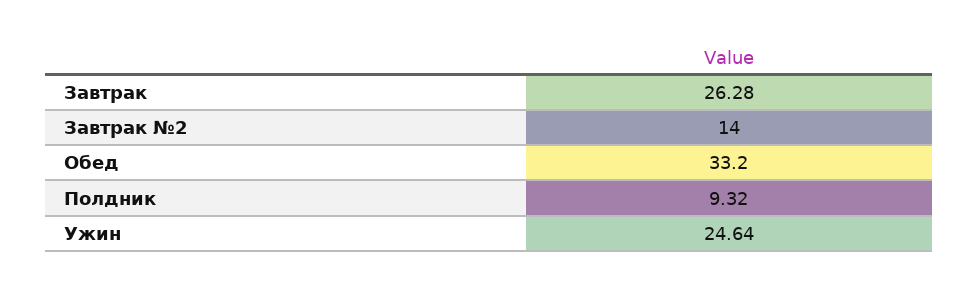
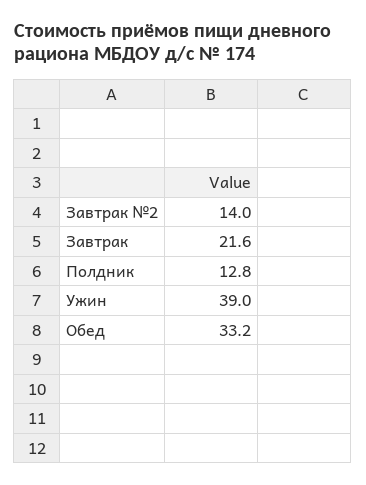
Завтрак: 26.28 -> 21.6
Полдник: 9.32 -> 12.8
Ужин: 24.64 -> 39

